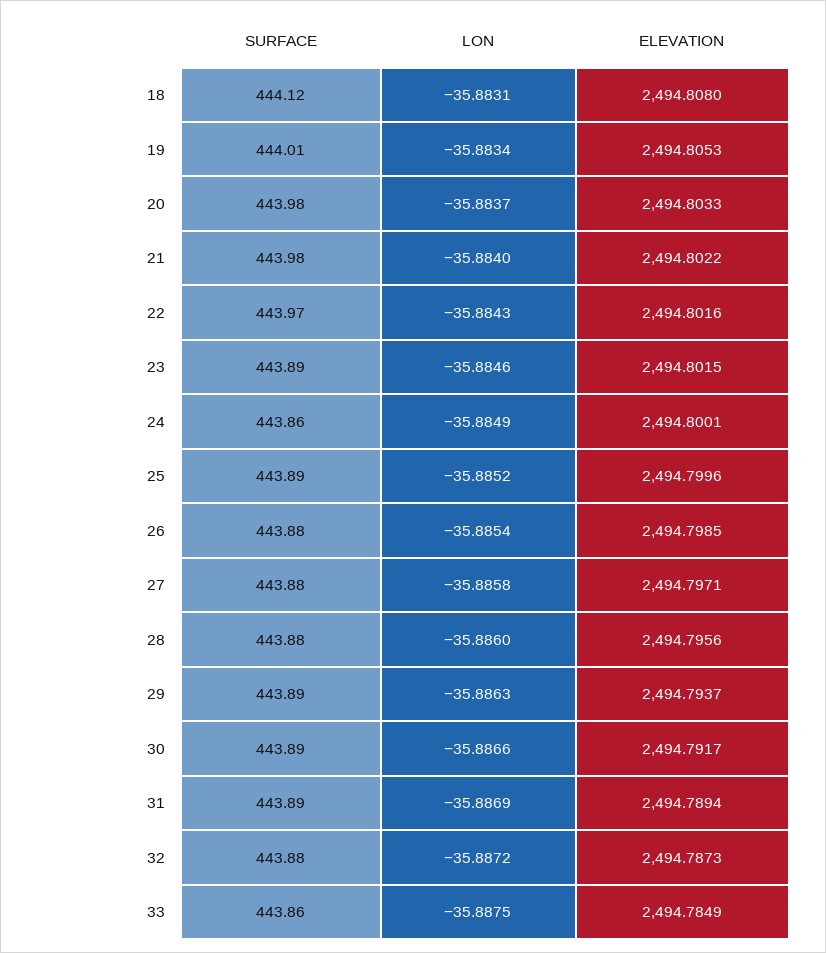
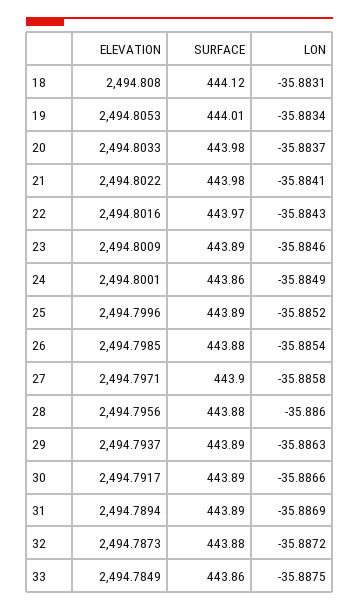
LON, 21: -35.884 -> -35.8841
ELEVATION, 23: 2494.8015 -> 2494.8009
SURFACE, 27: 443.88 -> 443.9

